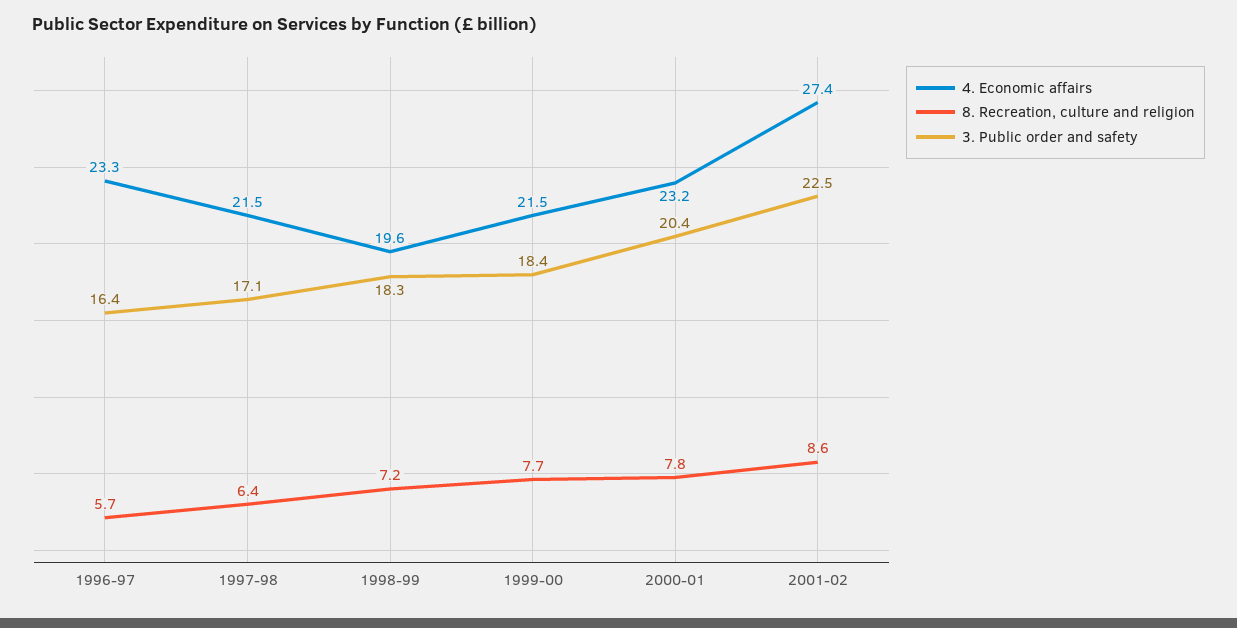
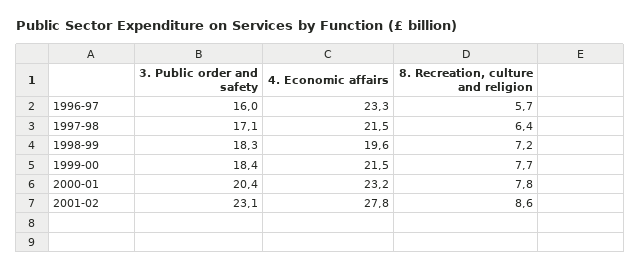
3. Public order and safety, 1996-97: 16.4 -> 16
4. Economic affairs, 2001-02: 27.4 -> 27.8
3. Public order and safety, 2001-02: 22.5 -> 23.1

